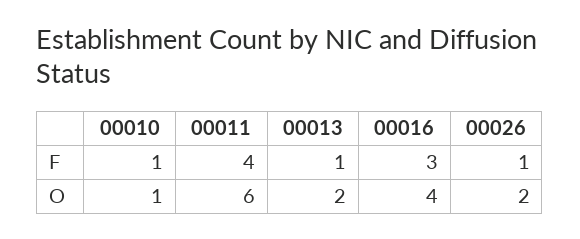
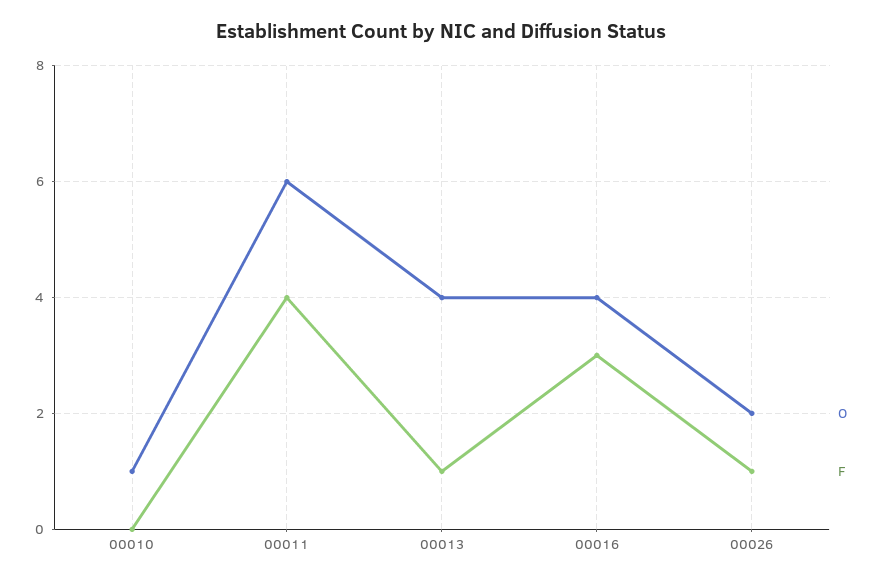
F, 00010: 1 -> 0
O, 00013: 2 -> 4

